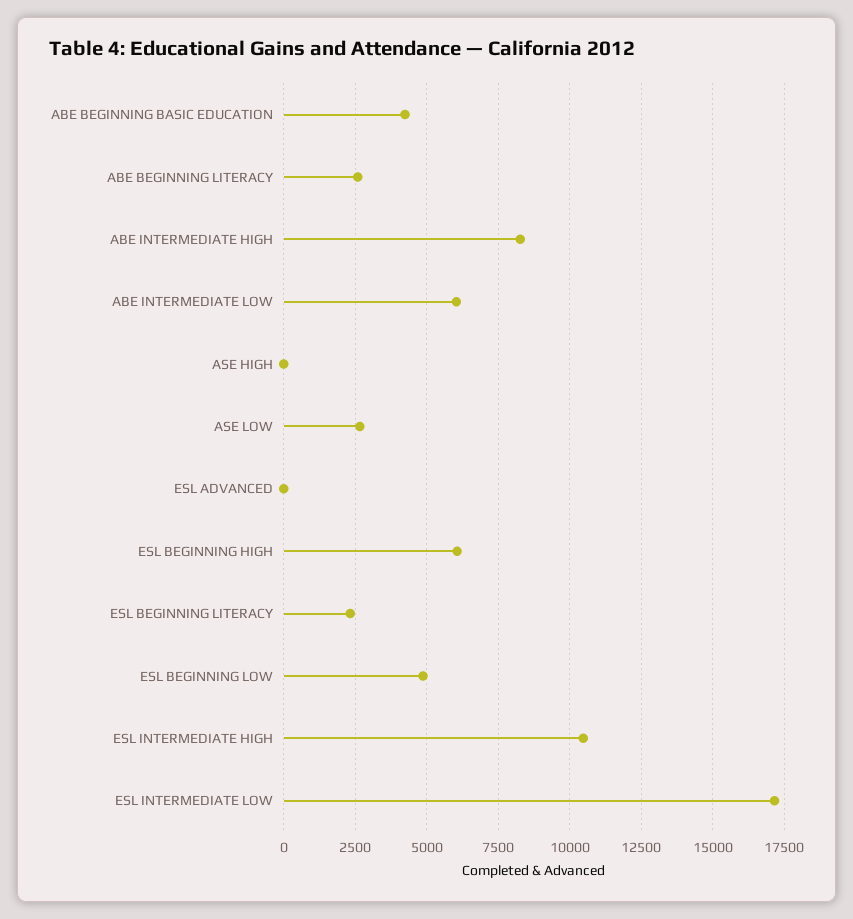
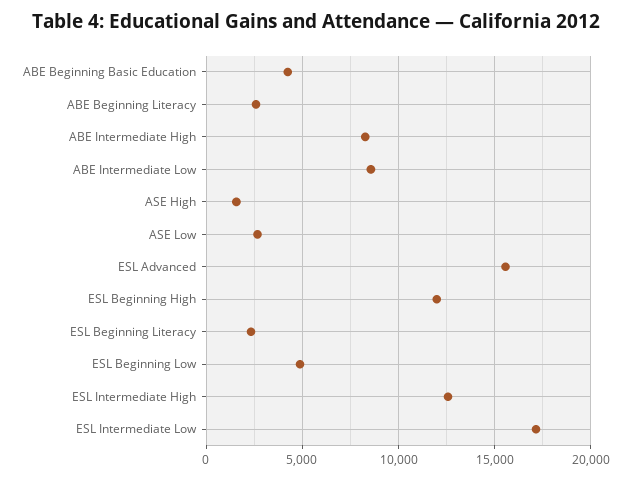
ABE INTERMEDIATE LOW: 6000 -> 8500
ASE HIGH: 0 -> 1500
ESL ADVANCED: 0 -> 15500
ESL BEGINNING HIGH: 6000 -> 12000
ESL INTERMEDIATE HIGH: 10500 -> 12500

